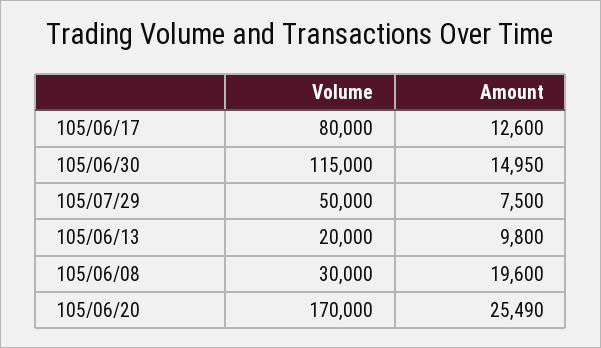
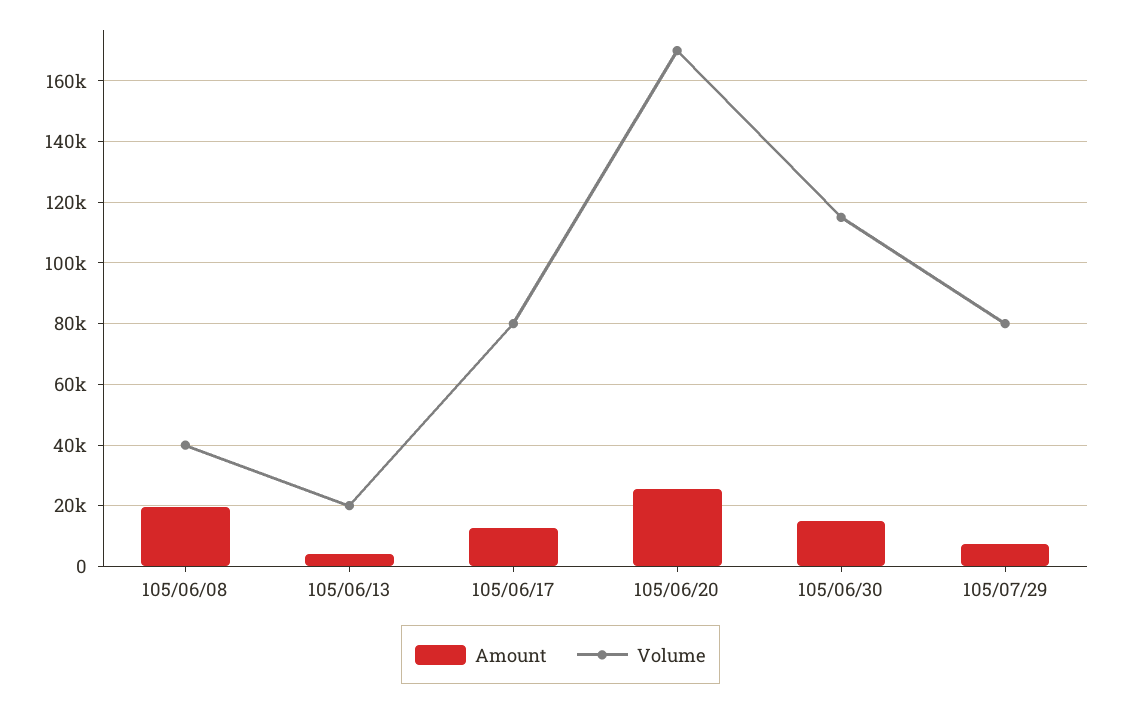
Volume, 105/07/29: 50000 -> 80000
Amount, 105/06/13: 9800 -> 4000
Volume, 105/06/08: 30000 -> 40000

